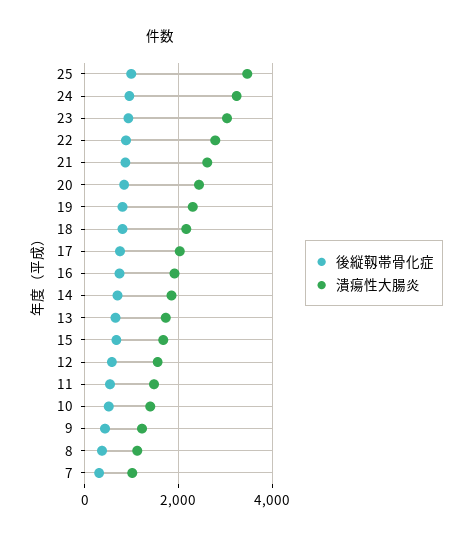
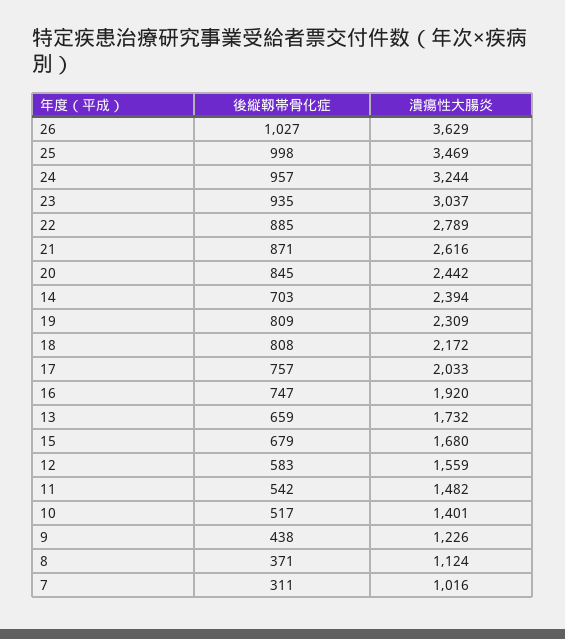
潰瘍性大腸炎, 14: 1800 -> 2394
後縦靱帯骨化症, 26: none -> 1027
潰瘍性大腸炎, 26: none -> 3629

